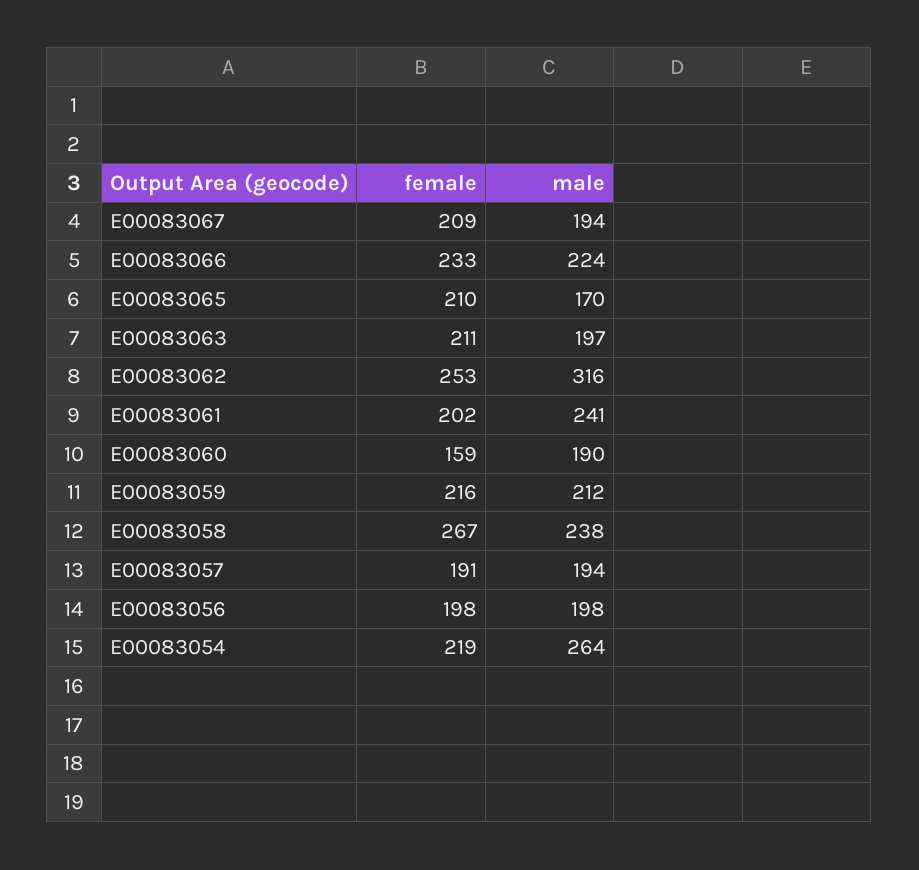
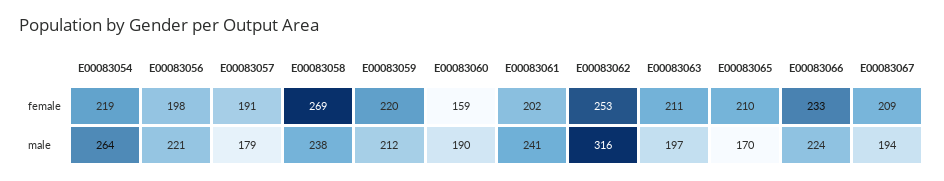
female, E00083059: 216 -> 220
female, E00083058: 267 -> 269
male, E00083057: 194 -> 179
male, E00083056: 198 -> 221

